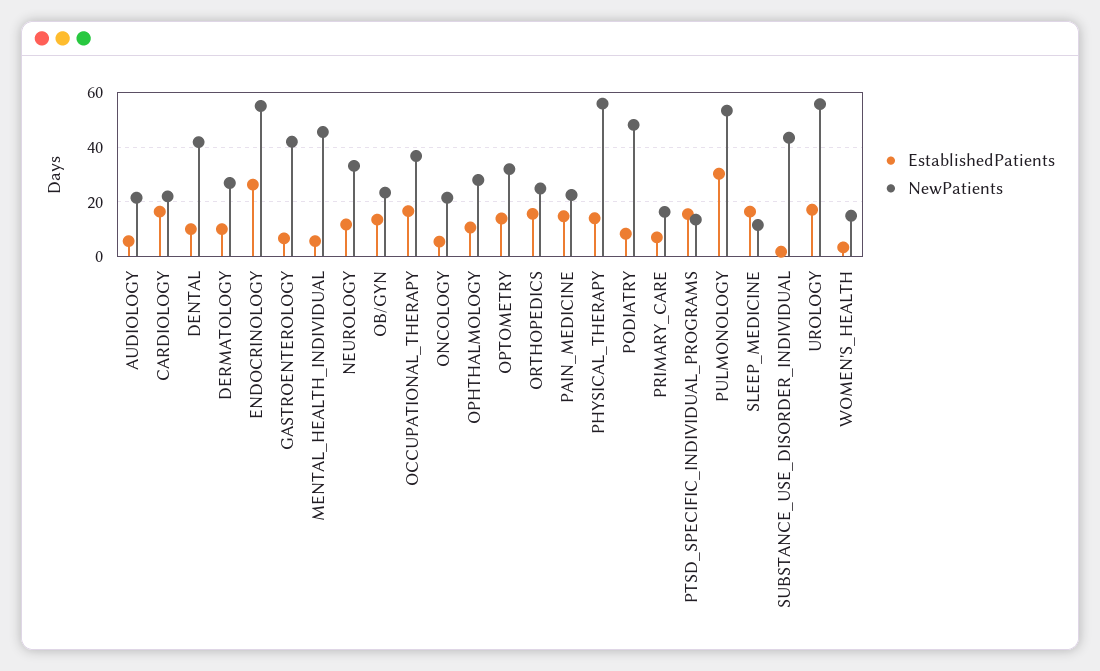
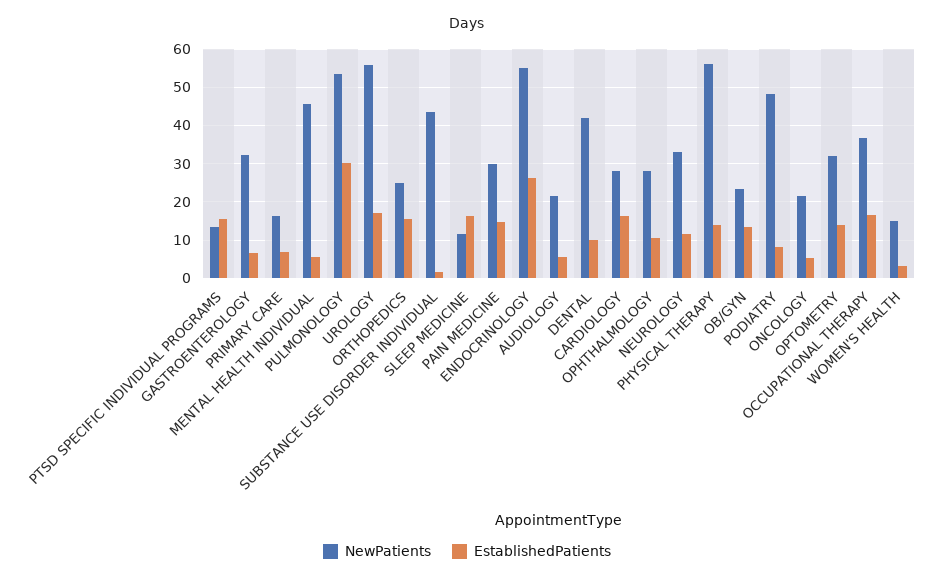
NewPatients, CARDIOLOGY: 22.5 -> 28
EstablishedPatients, DERMATOLOGY: 10 -> none
NewPatients, DERMATOLOGY: 27.5 -> none
NewPatients, GASTROENTEROLOGY: 42.5 -> 32
NewPatients, PAIN_MEDICINE: 22.5 -> 30

